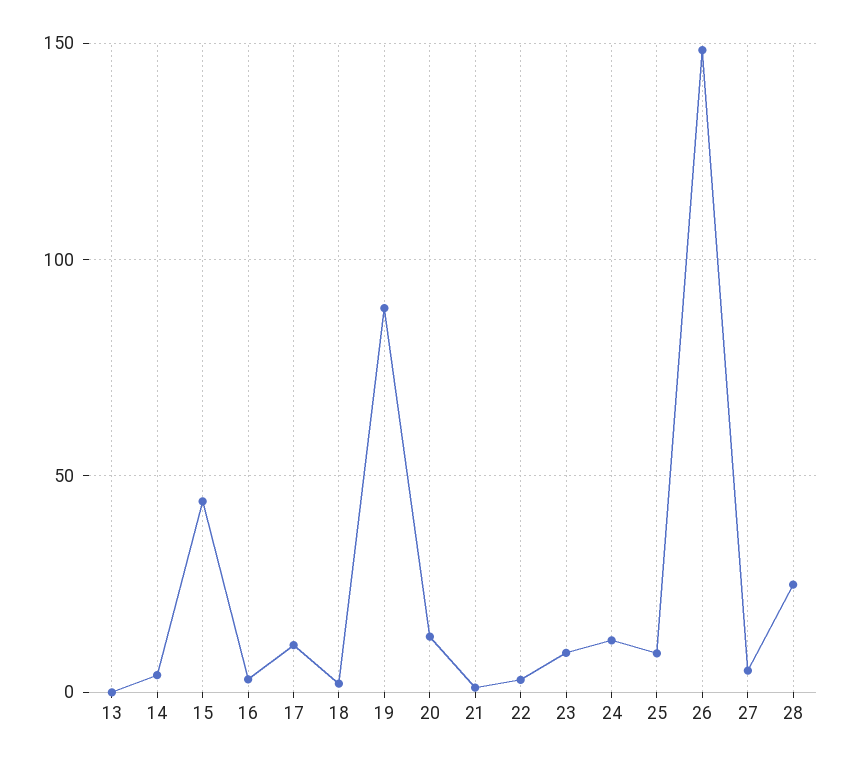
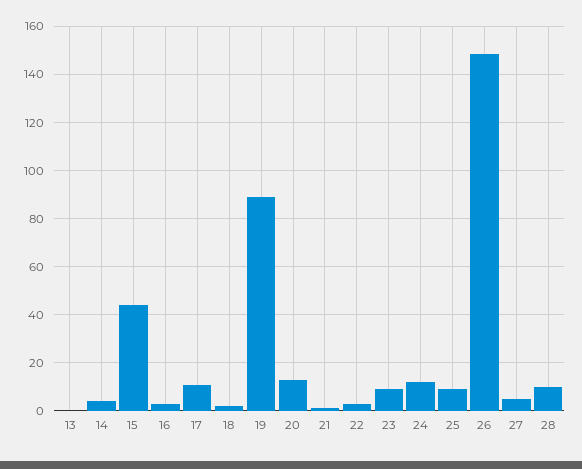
28: 25 -> 10

